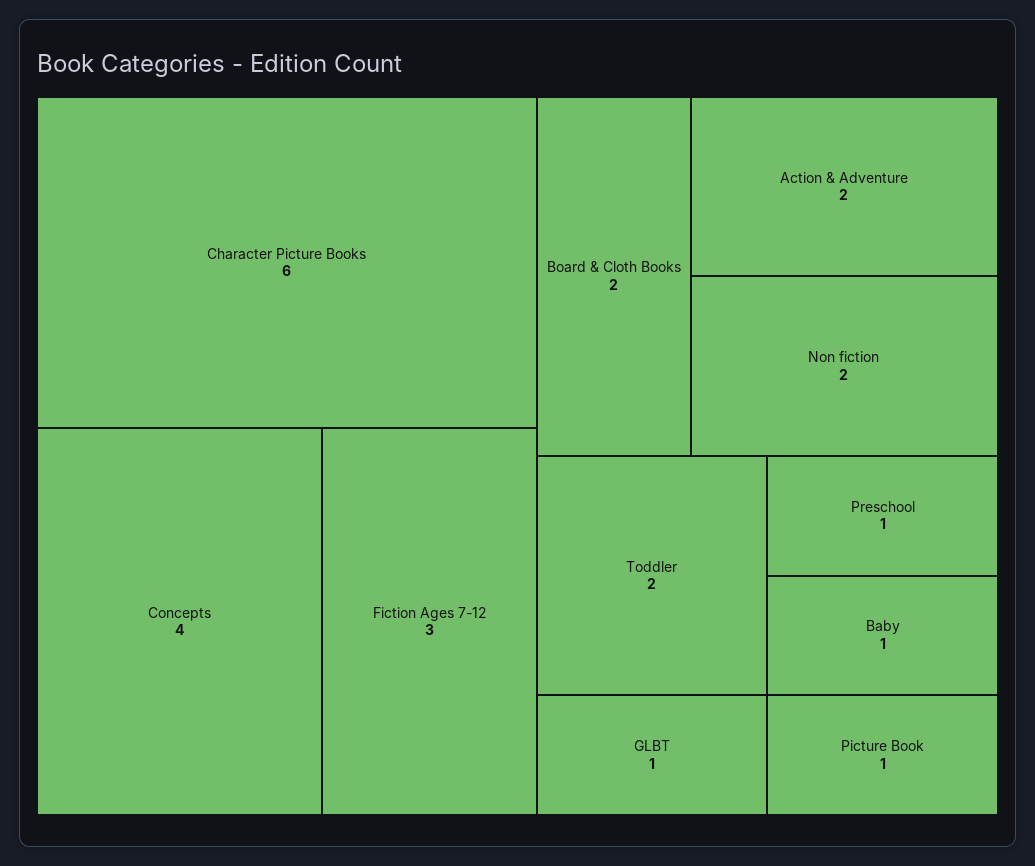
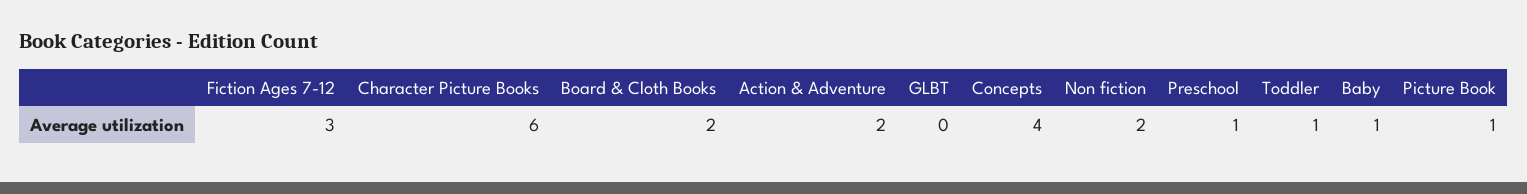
Toddler: 2 -> 1
GLBT: 1 -> 0

